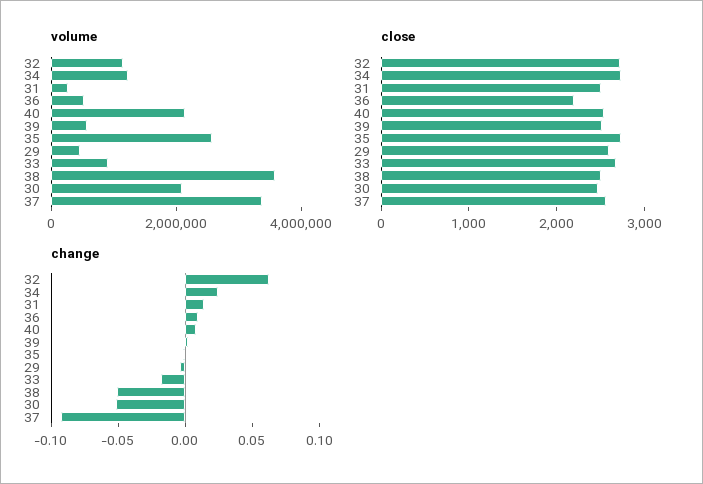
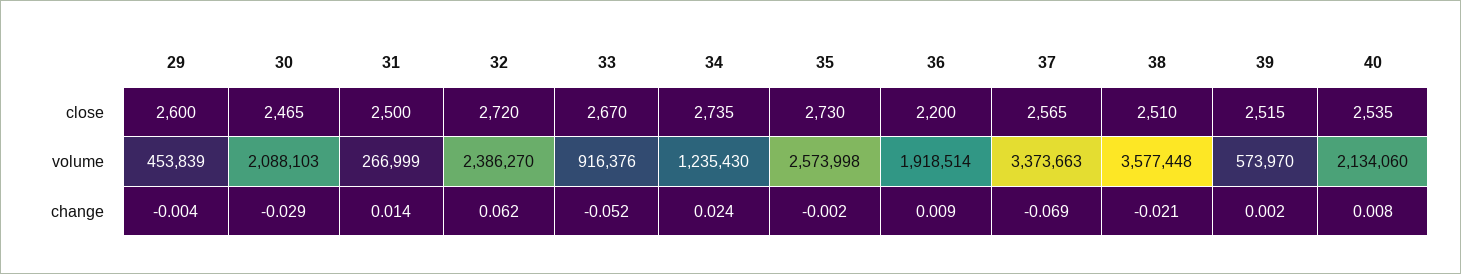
volume, 32: 1000000 -> 2386270
volume, 36: 500000 -> 1918514
change, 33: -0.02 -> -0.052
change, 38: -0.05 -> -0.021
change, 30: -0.05 -> -0.029
change, 37: -0.09 -> -0.069

